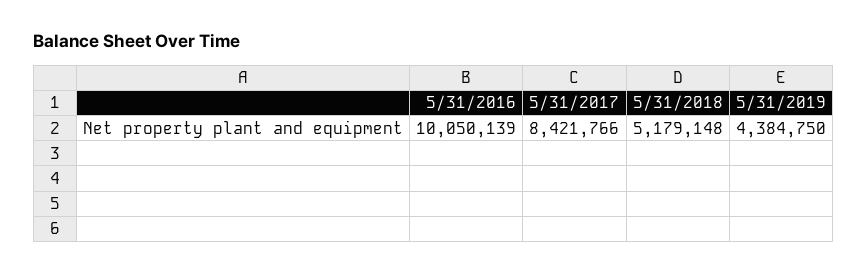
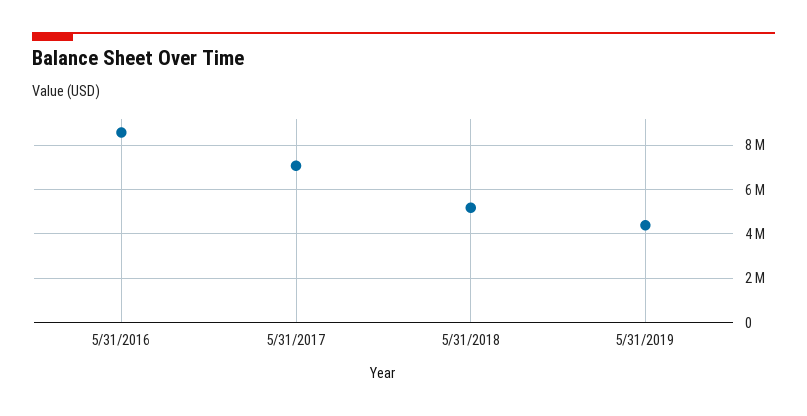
5/31/2016: 10050139 -> 8500000
5/31/2017: 8421766 -> 7000000

